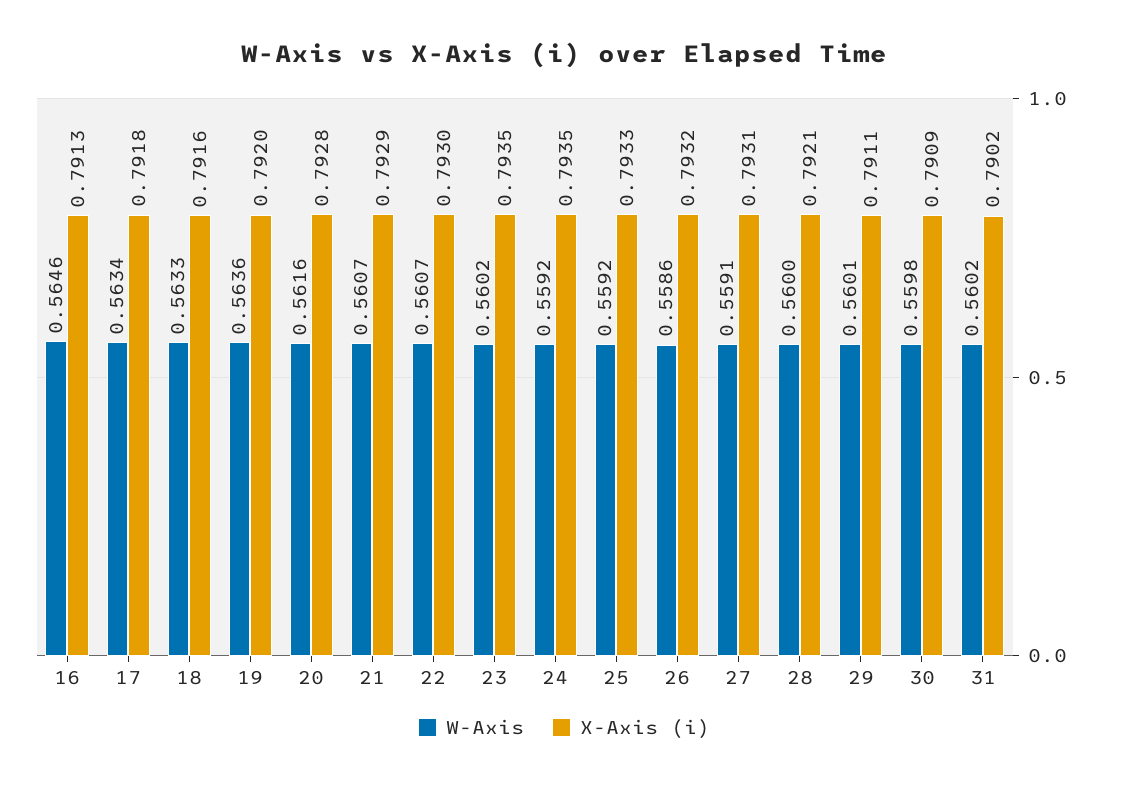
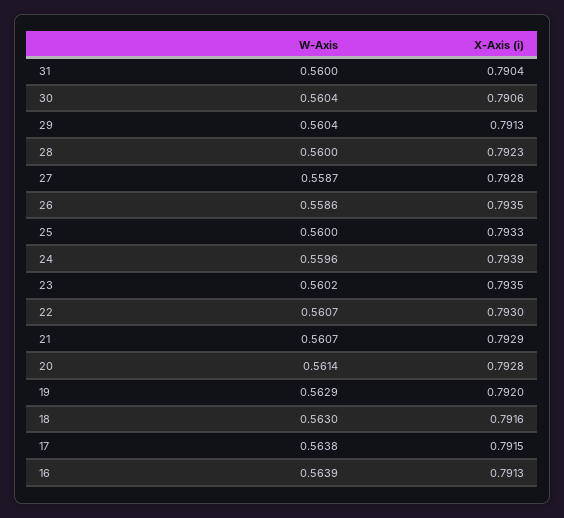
W-Axis, 16: 0.5646 -> 0.5639
W-Axis, 17: 0.5634 -> 0.5638
X-Axis (i), 17: 0.7918 -> 0.7915
W-Axis, 18: 0.5633 -> 0.563
W-Axis, 19: 0.5636 -> 0.5629
W-Axis, 20: 0.5616 -> 0.5614
W-Axis, 24: 0.5592 -> 0.5596
X-Axis (i), 24: 0.7935 -> 0.7939
W-Axis, 25: 0.5592 -> 0.56
X-Axis (i), 26: 0.7932 -> 0.7935
W-Axis, 27: 0.5591 -> 0.5587
X-Axis (i), 27: 0.7931 -> 0.7928
X-Axis (i), 28: 0.7921 -> 0.7923
W-Axis, 29: 0.5601 -> 0.5604
X-Axis (i), 29: 0.7911 -> 0.7913
W-Axis, 30: 0.5598 -> 0.5604
X-Axis (i), 30: 0.7909 -> 0.7906
W-Axis, 31: 0.5602 -> 0.56
X-Axis (i), 31: 0.7902 -> 0.7904

